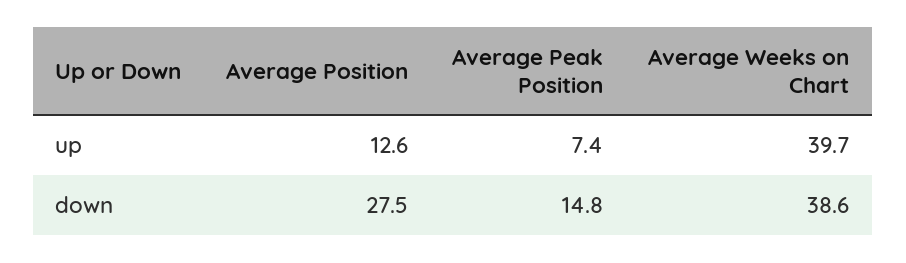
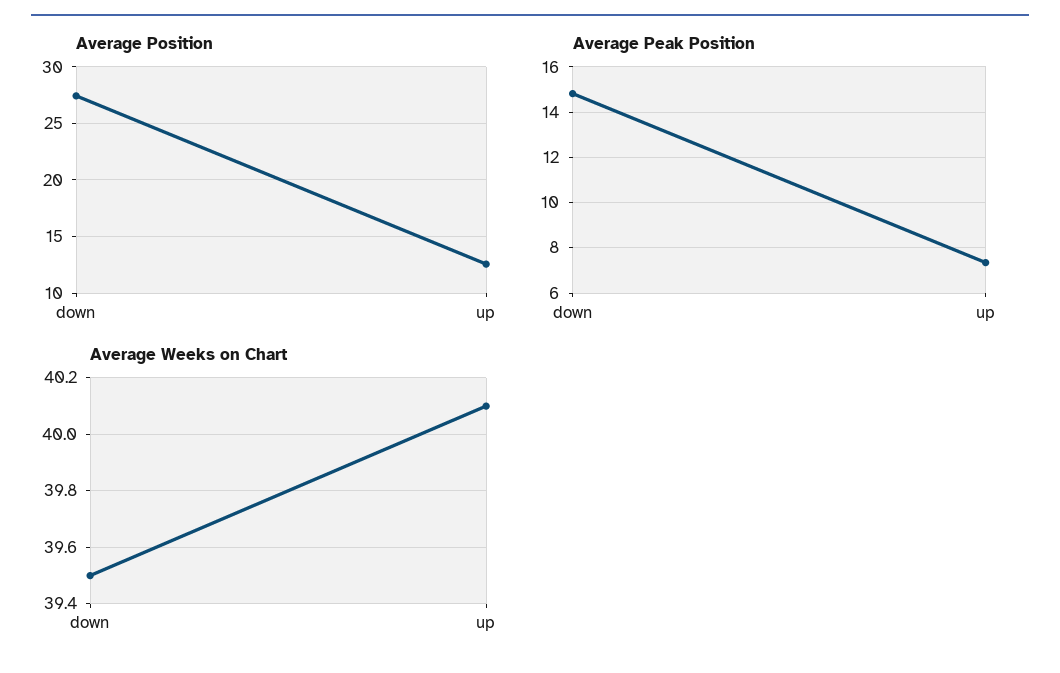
Average Weeks on Chart, up: 39.7 -> 40.1
Average Weeks on Chart, down: 38.6 -> 39.5

